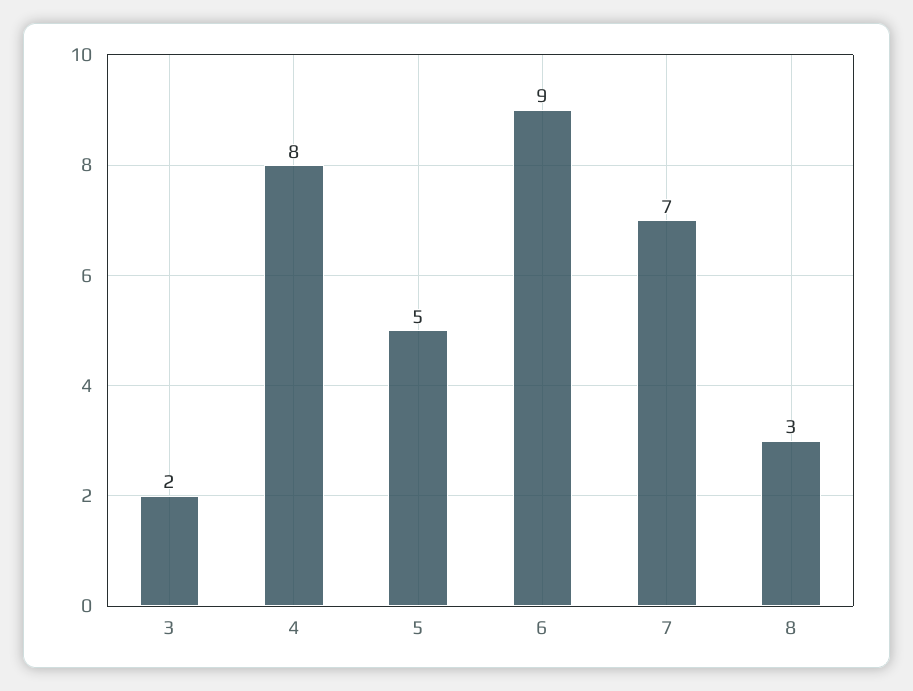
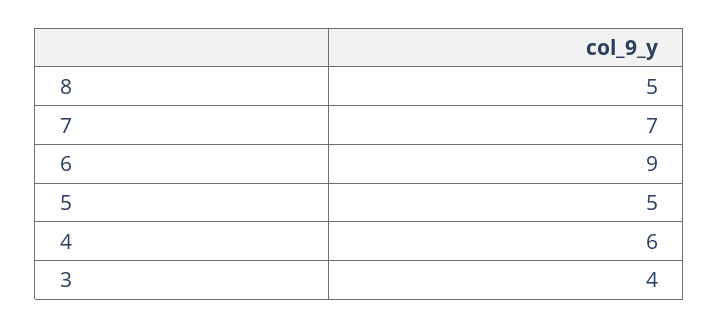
3: 2 -> 4
4: 8 -> 6
8: 3 -> 5

